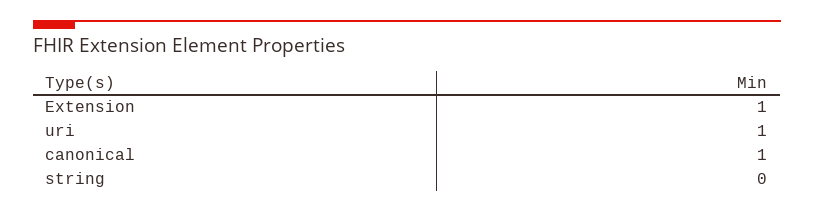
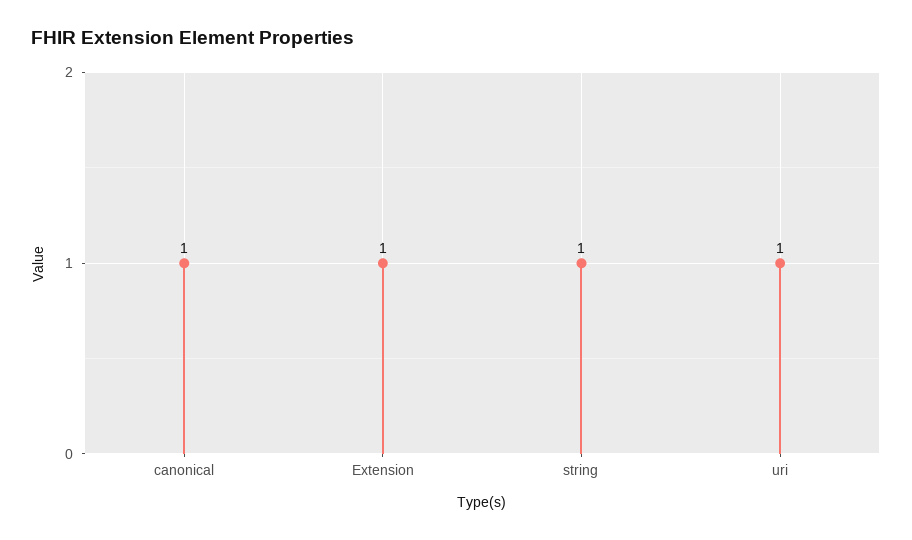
string: 0 -> 1

